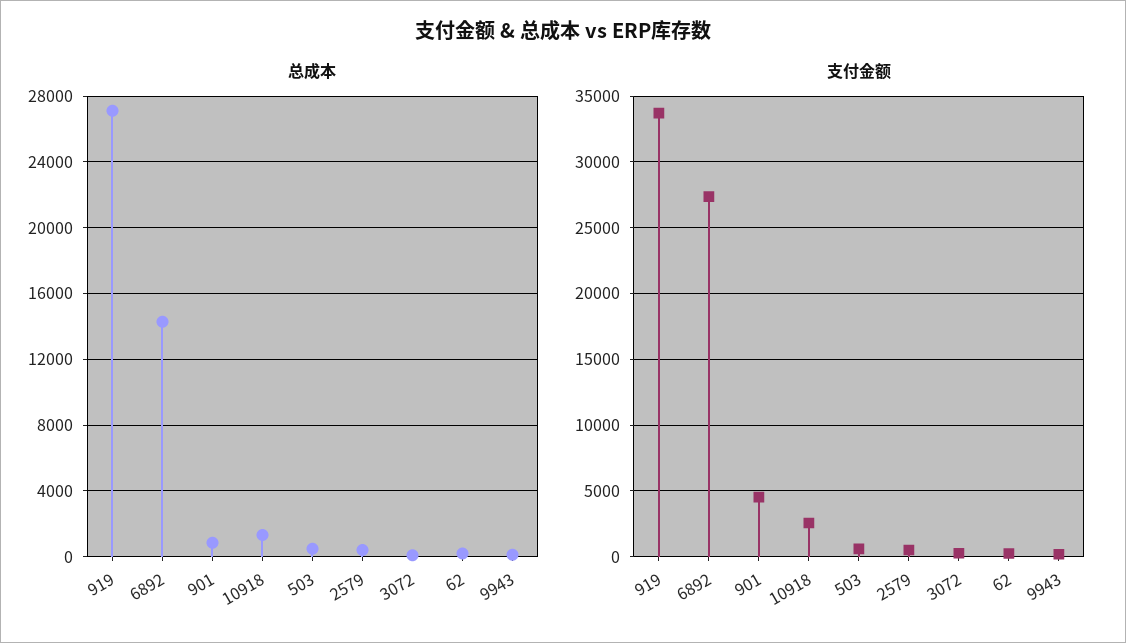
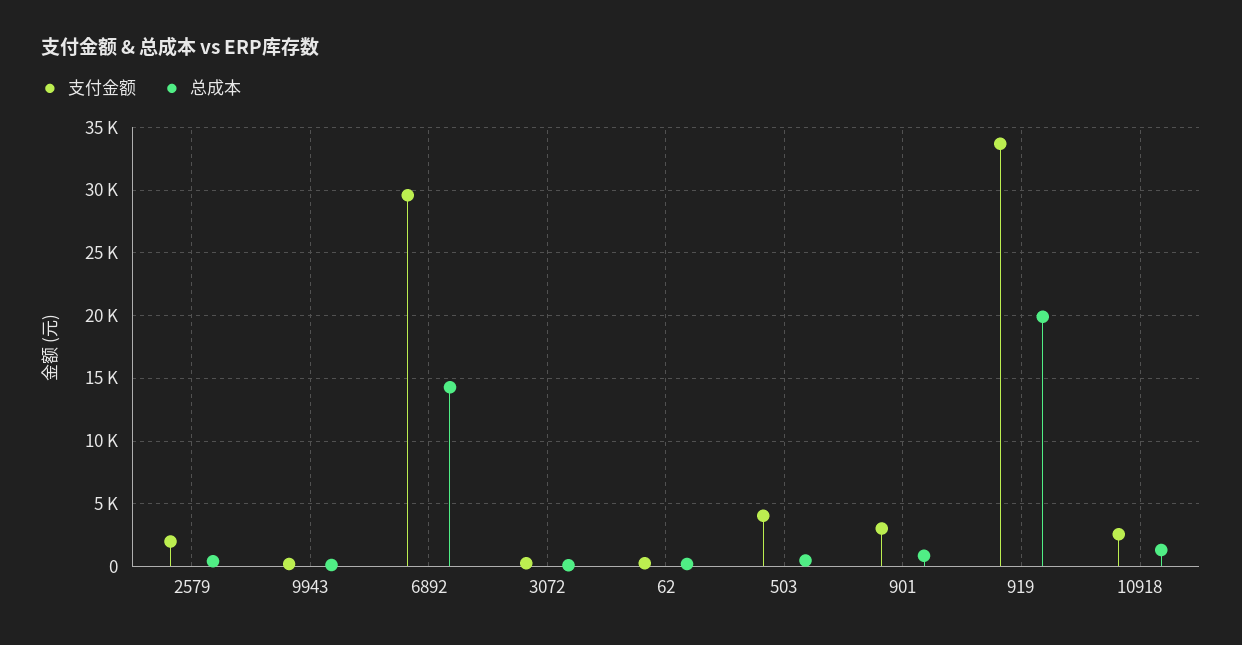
总成本, 919: 27000 -> 20000
支付金额, 6892: 27500 -> 29500
支付金额, 901: 4500 -> 3000
支付金额, 503: 500 -> 4000
支付金额, 2579: 500 -> 2000

